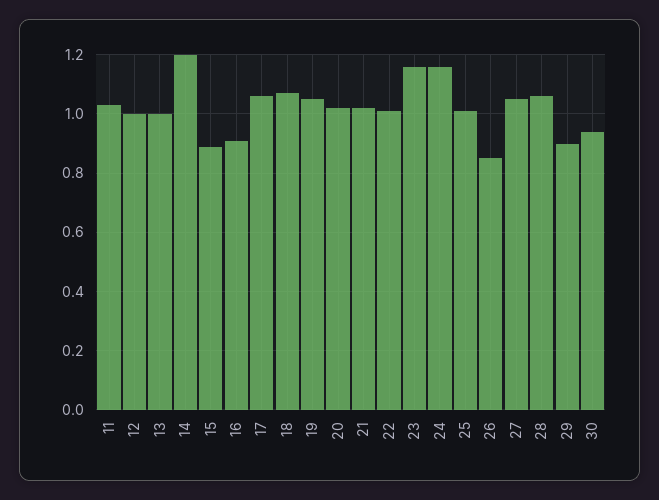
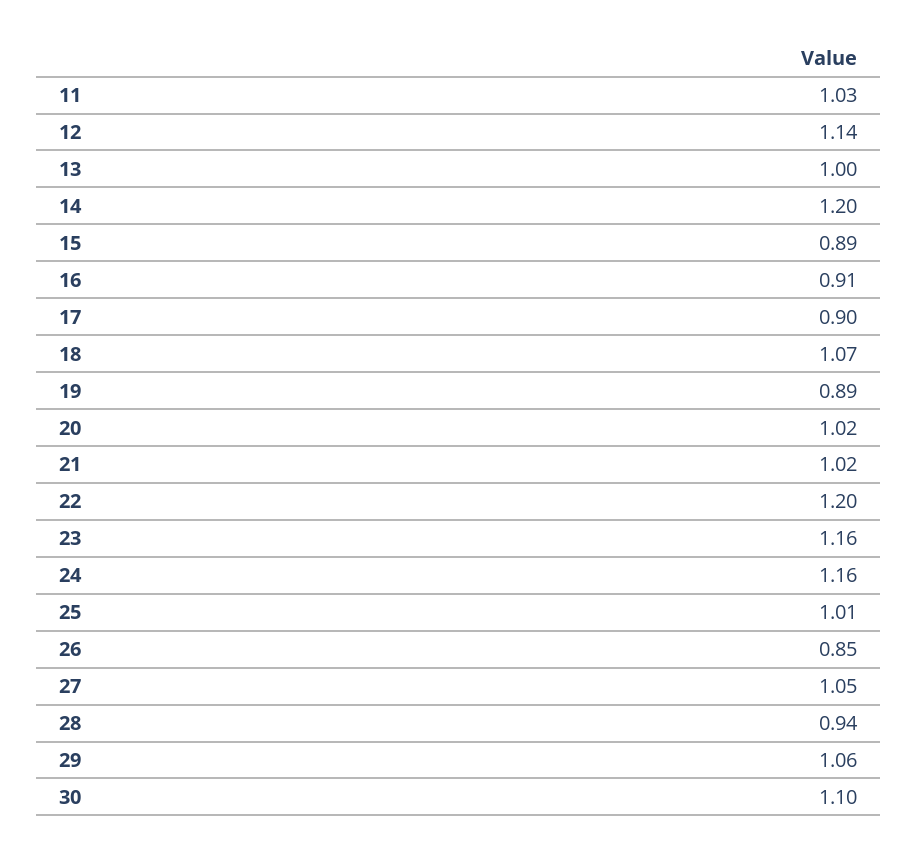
12: 1 -> 1.14
17: 1.05 -> 0.9
19: 1.05 -> 0.89
22: 1 -> 1.2
28: 1.05 -> 0.94
29: 0.9 -> 1.06
30: 0.95 -> 1.1

